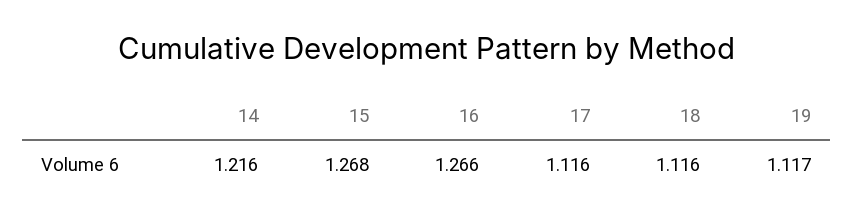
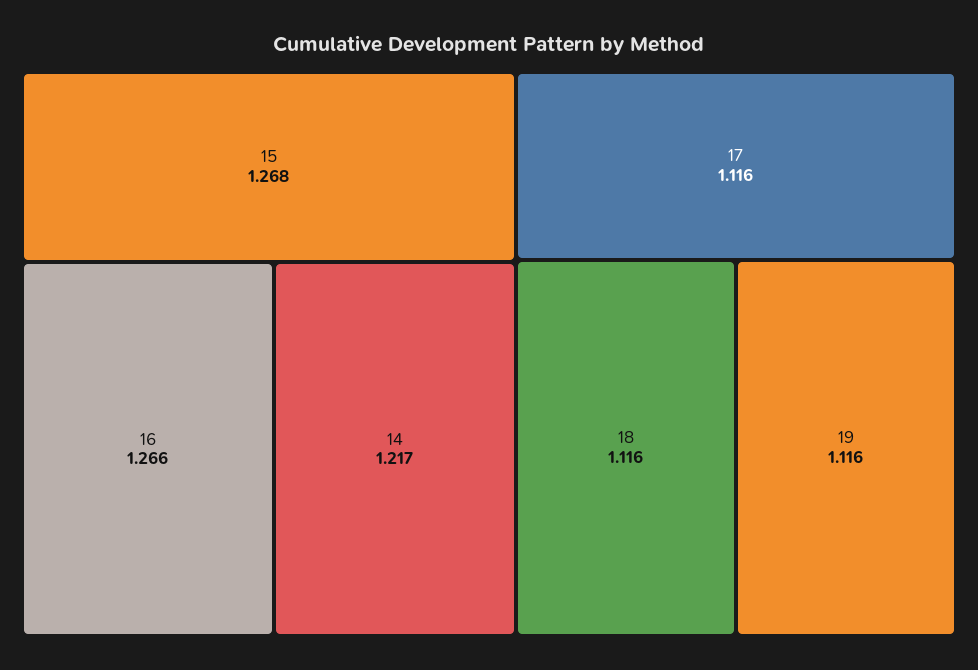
14: 1.216 -> 1.217
19: 1.117 -> 1.116

